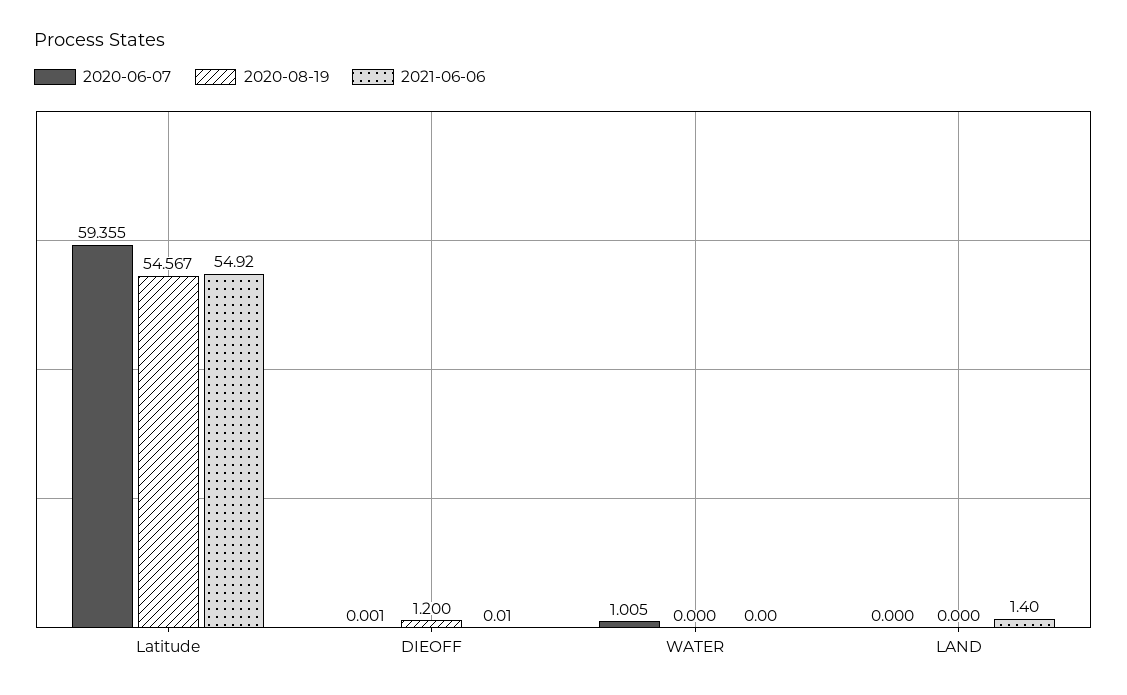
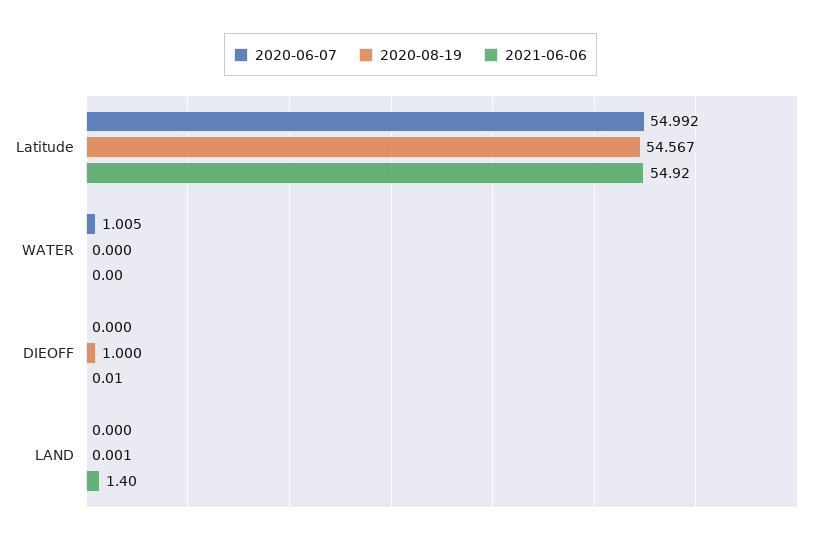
2020-06-07, Latitude: 59.355 -> 54.992
2020-06-07, DIEOFF: 0.001 -> 0
2020-08-19, DIEOFF: 1.2 -> 1
2020-08-19, LAND: 0 -> 0.001

